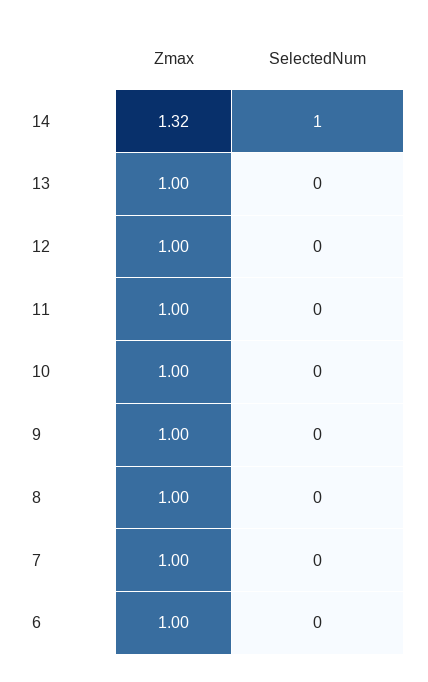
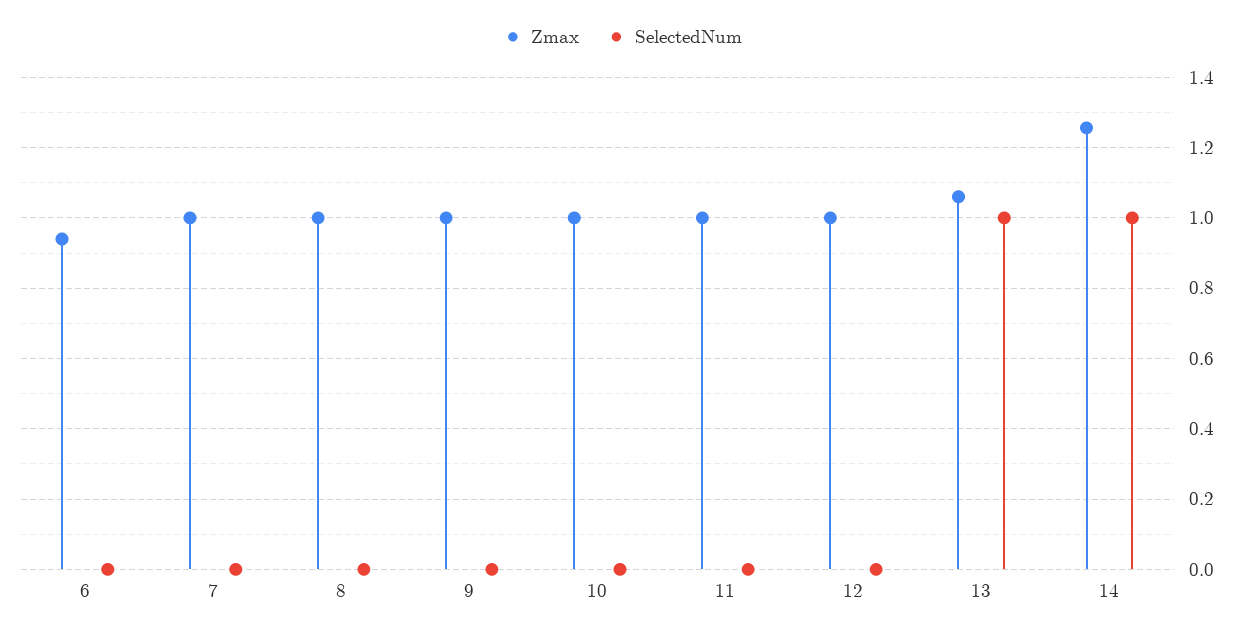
Zmax, 14: 1.32 -> 1.26
Zmax, 13: 1 -> 1.06
SelectedNum, 13: 0 -> 1
Zmax, 6: 1 -> 0.94

